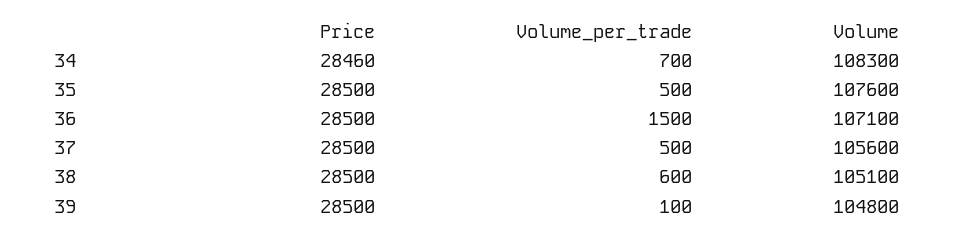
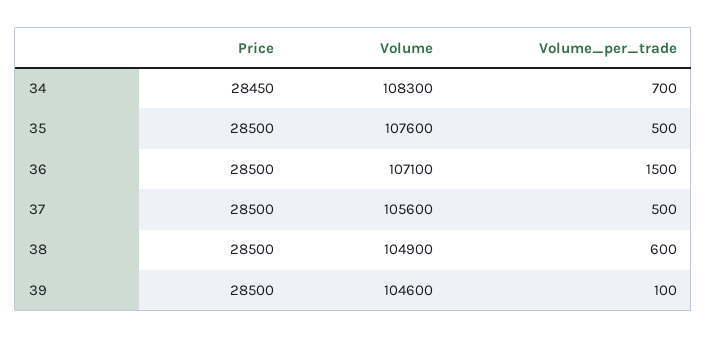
Price, 34: 28460 -> 28450
Volume, 38: 105100 -> 104900
Volume, 39: 104800 -> 104600

